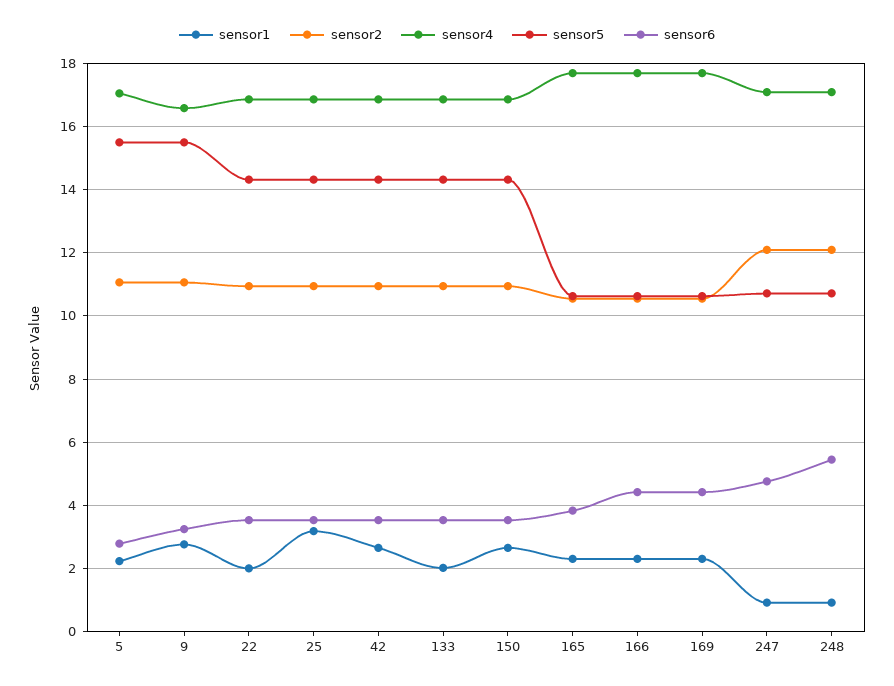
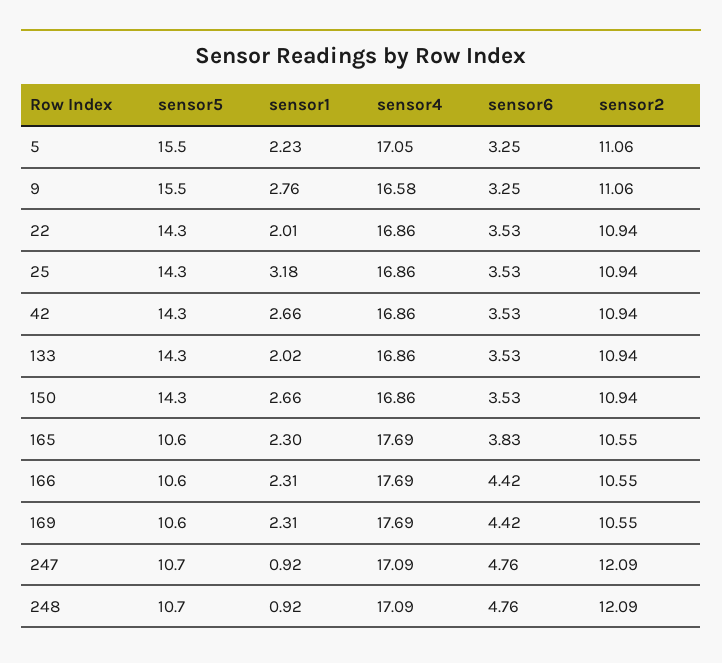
sensor6, 5: 2.8 -> 3.25
sensor6, 248: 5.4 -> 4.76

